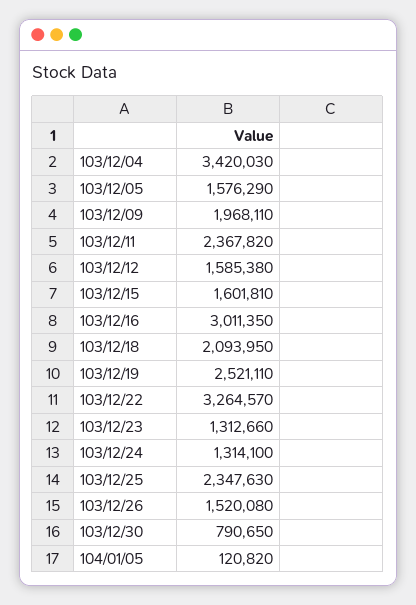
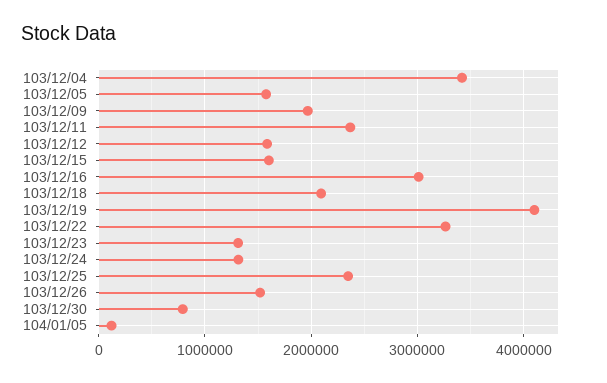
103/12/19: 2521110 -> 4100000

